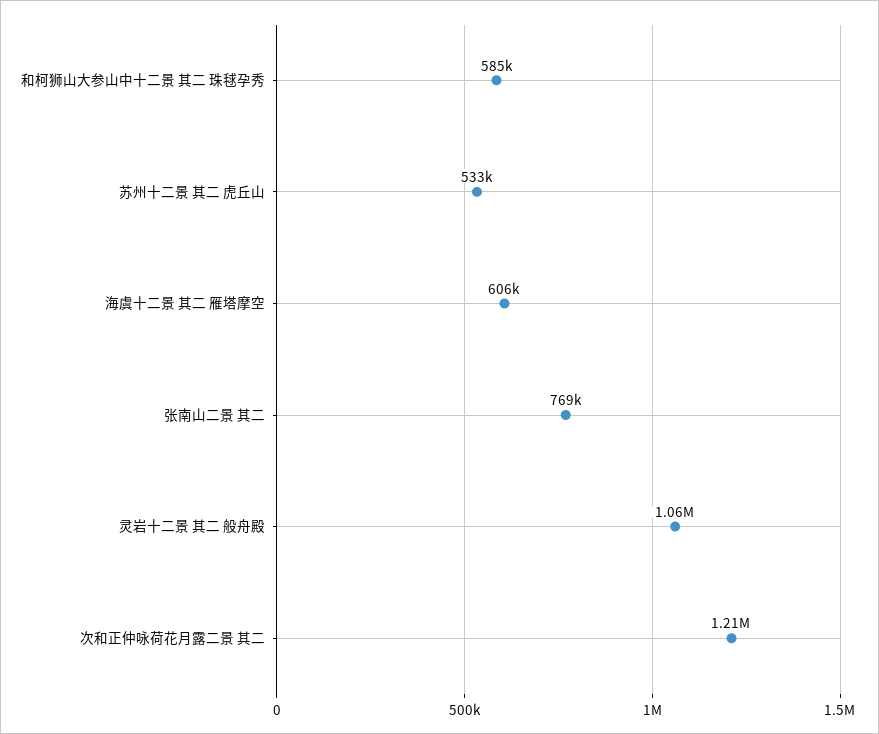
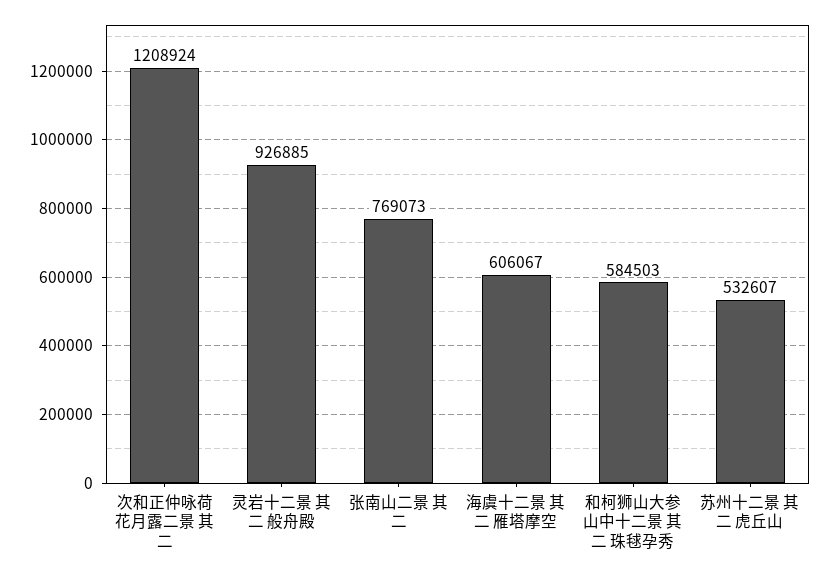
灵岩十二景 其二 般舟殿: 1060000 -> 926885

